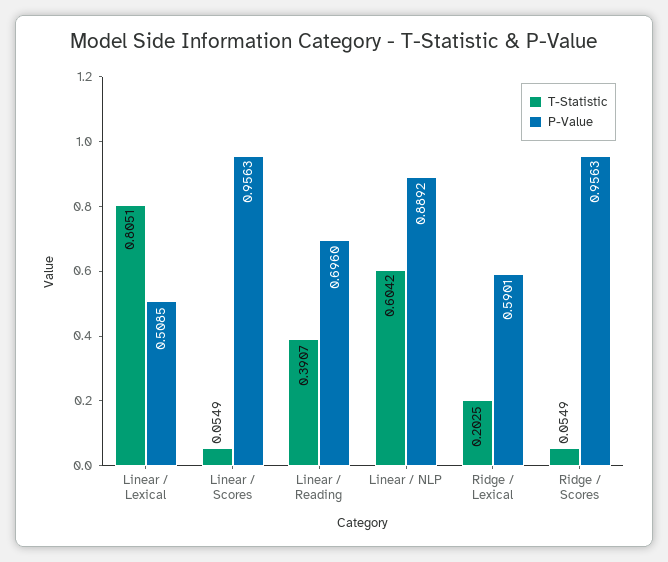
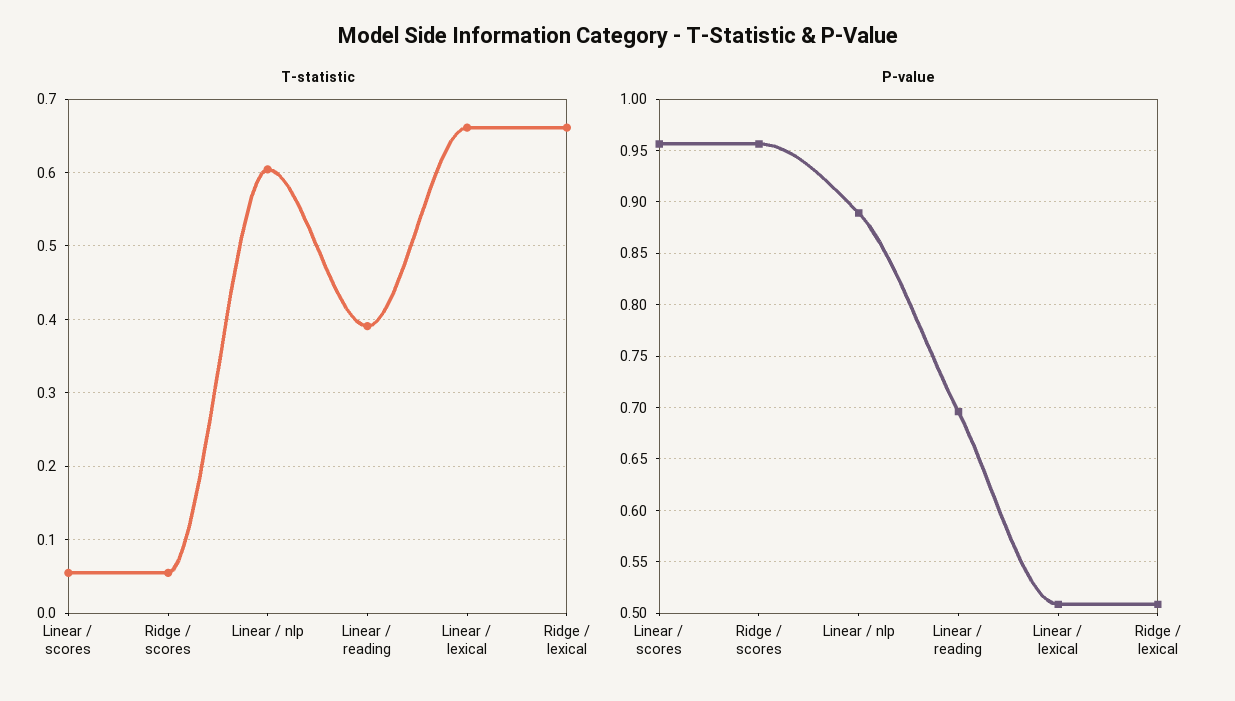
T-Statistic, Linear / Lexical: 0.8051 -> 0.66
T-Statistic, Ridge / Lexical: 0.2025 -> 0.66
P-Value, Ridge / Lexical: 0.5901 -> 0.51

